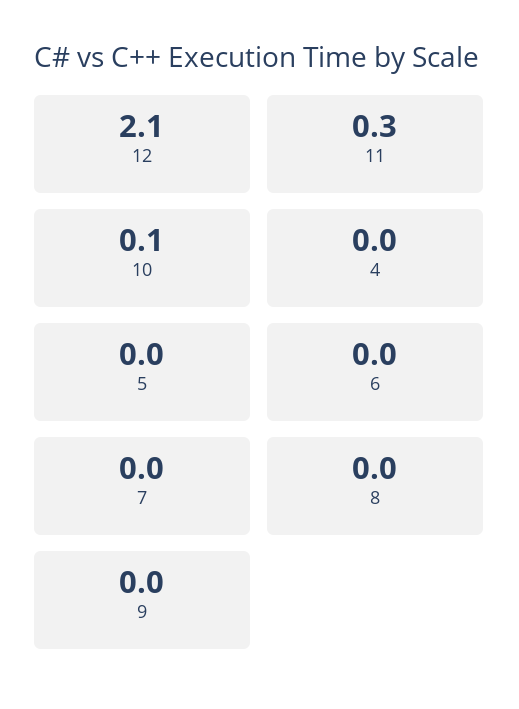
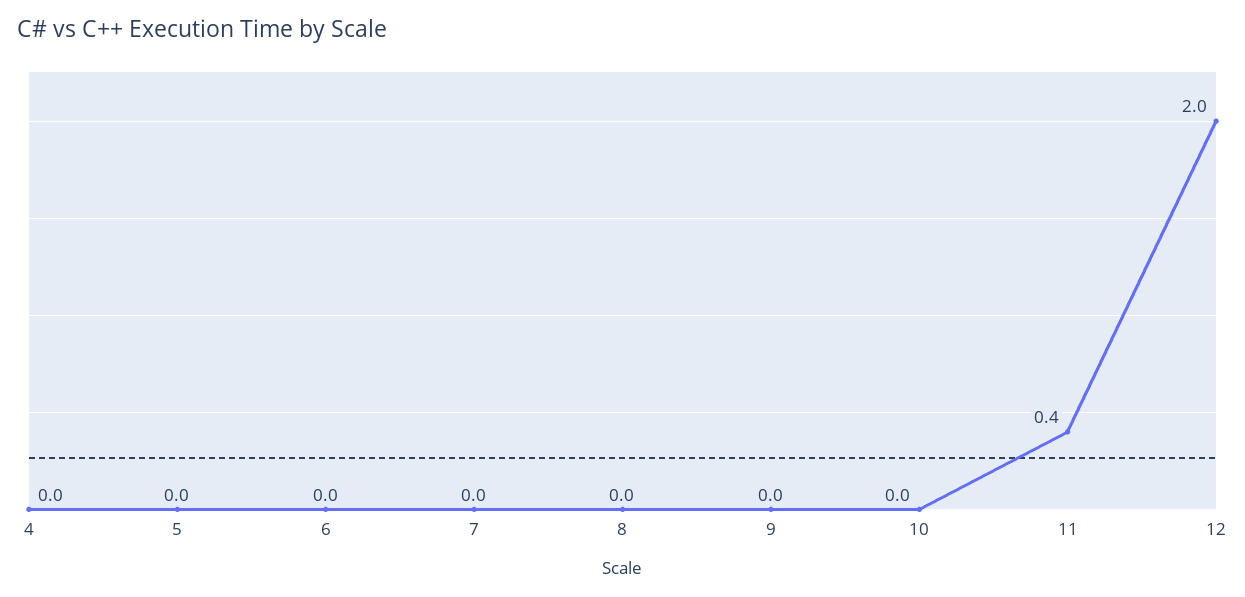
12: 2.1 -> 2
11: 0.3 -> 0.4
10: 0.1 -> 0

